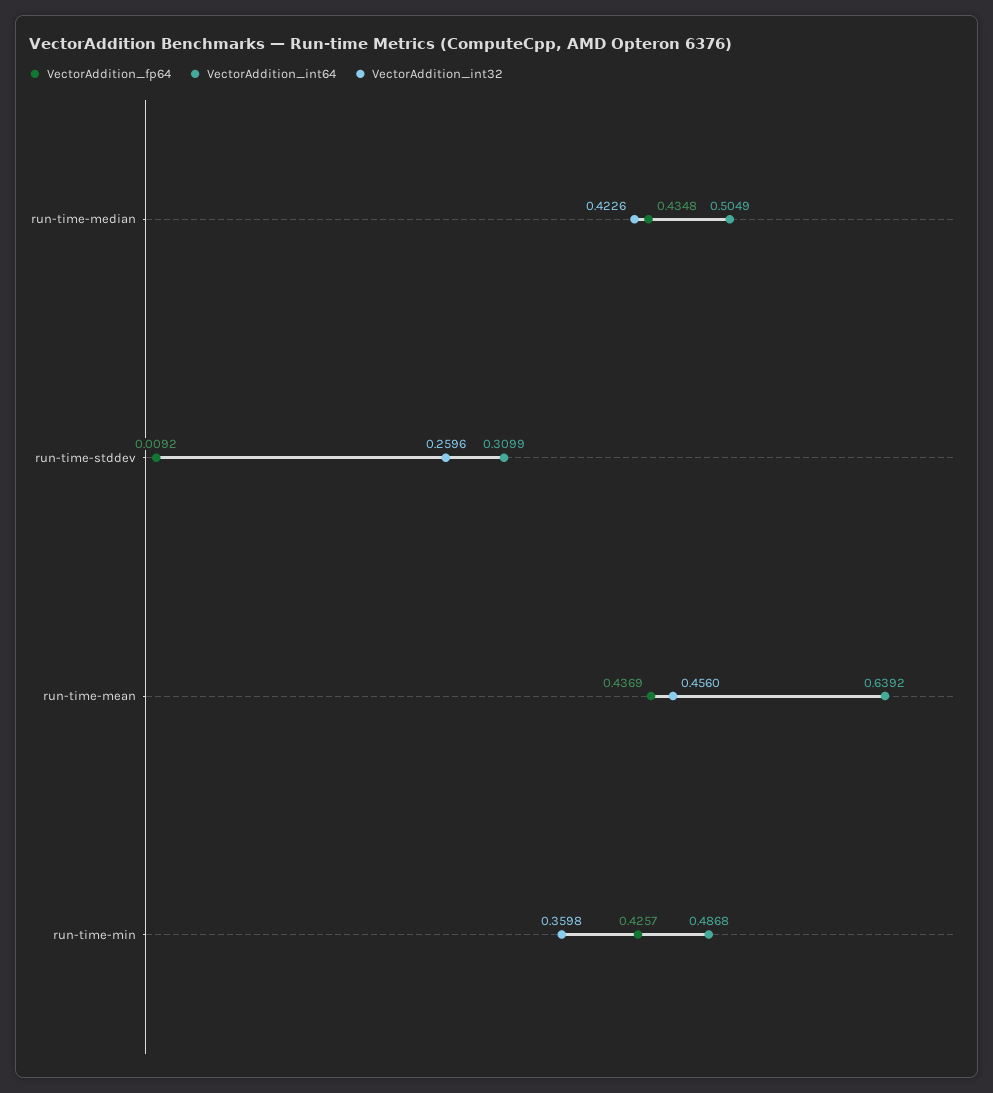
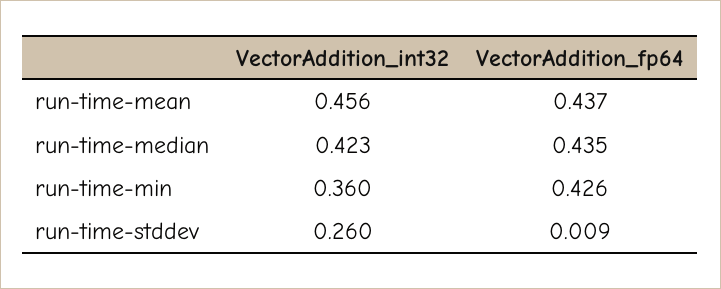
VectorAddition_int64, run-time-median: 0.5049 -> none
VectorAddition_int64, run-time-stddev: 0.3099 -> none
VectorAddition_int64, run-time-mean: 0.6392 -> none
VectorAddition_int64, run-time-min: 0.4868 -> none

